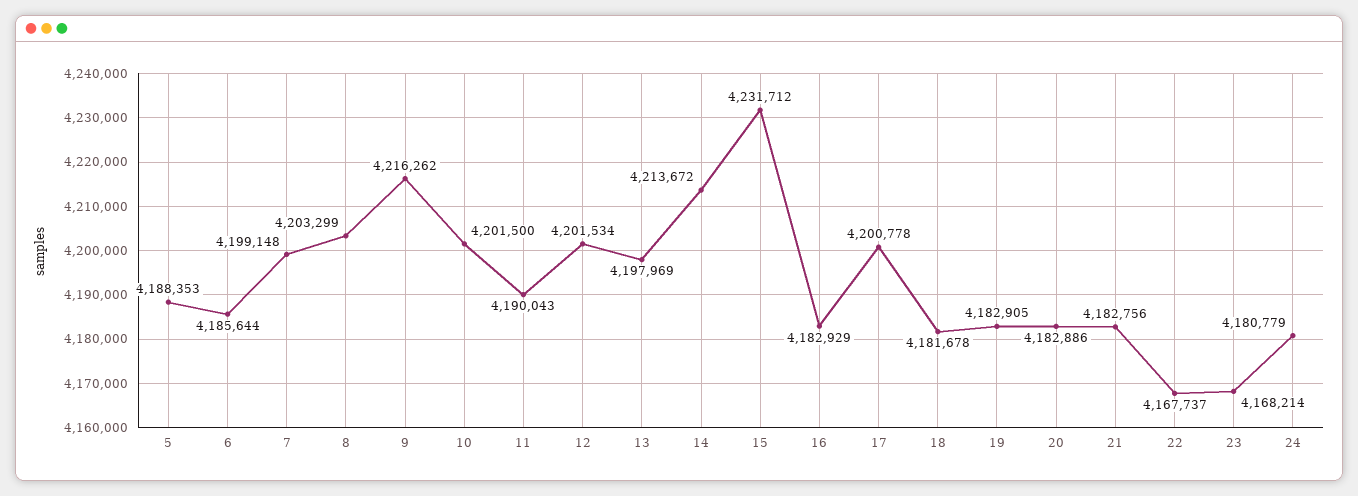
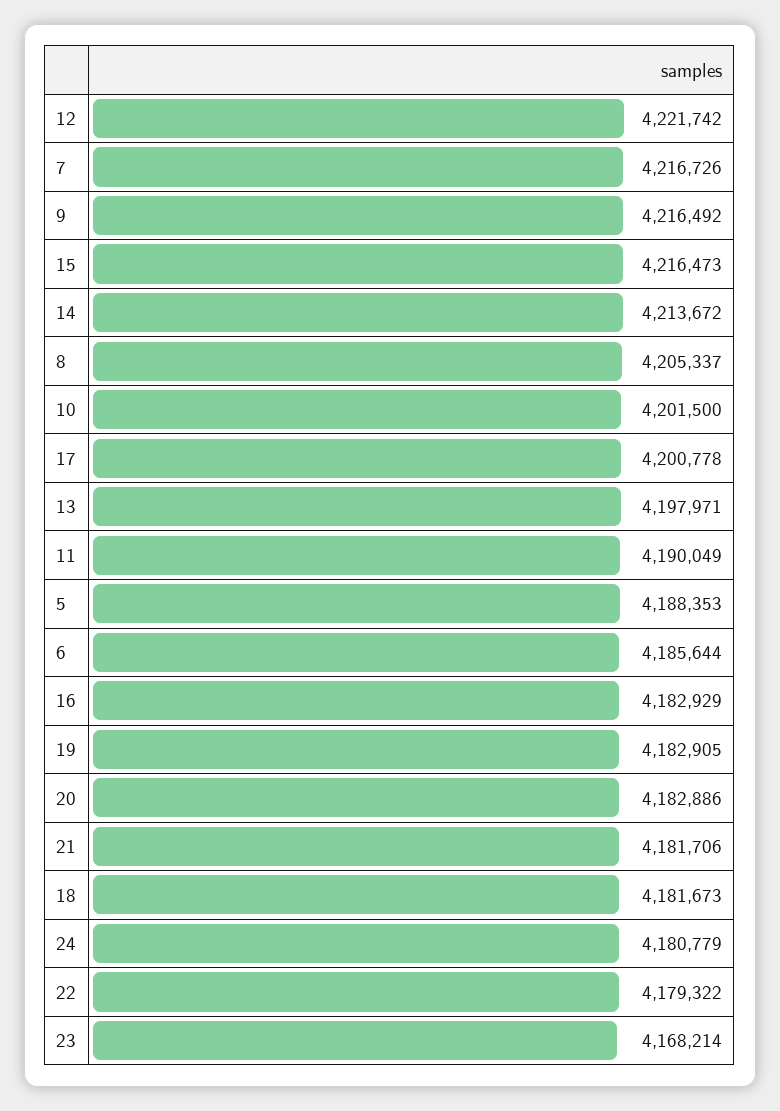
7: 4199148 -> 4216726
8: 4203299 -> 4205337
9: 4216262 -> 4216492
11: 4190043 -> 4190049
12: 4201534 -> 4221742
13: 4197969 -> 4197971
15: 4231712 -> 4216473
18: 4181678 -> 4181673
21: 4182756 -> 4181706
22: 4167737 -> 4179322

